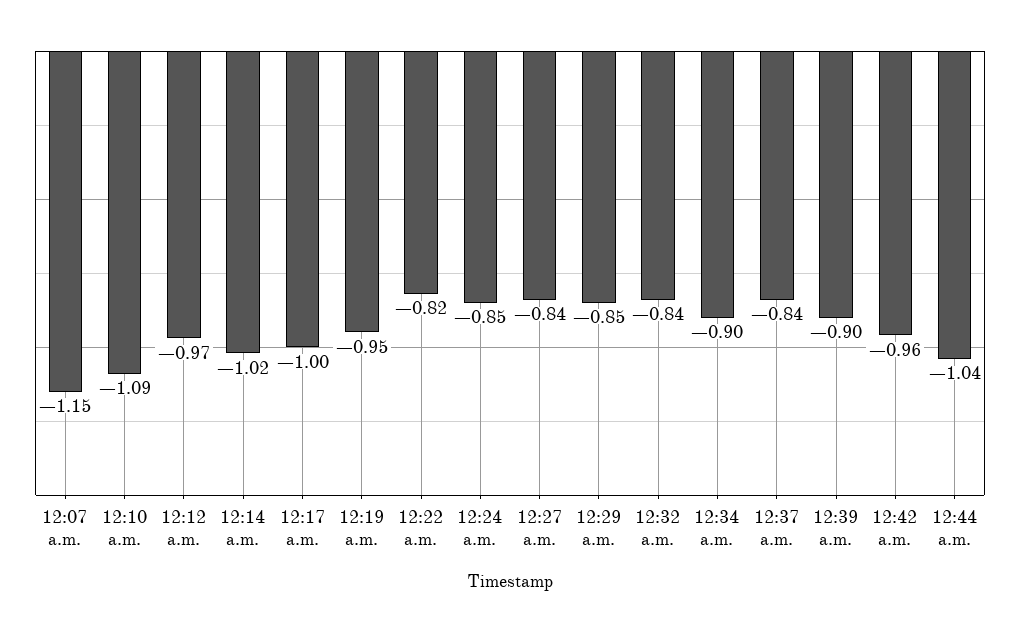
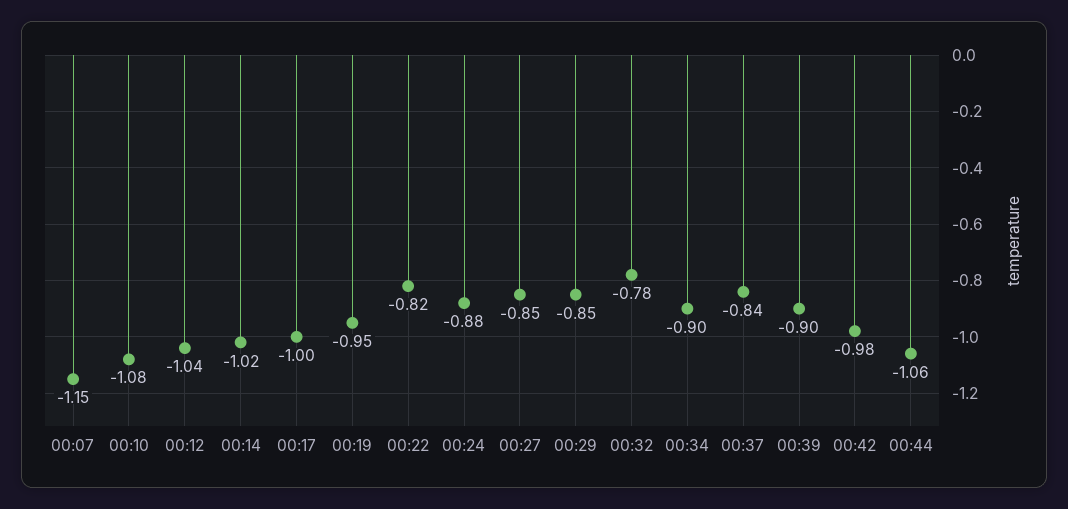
12:10 a.m.: -1.09 -> -1.08
12:12 a.m.: -0.97 -> -1.04
12:24 a.m.: -0.85 -> -0.88
12:27 a.m.: -0.84 -> -0.85
12:32 a.m.: -0.84 -> -0.78
12:42 a.m.: -0.96 -> -0.98
12:44 a.m.: -1.04 -> -1.06

